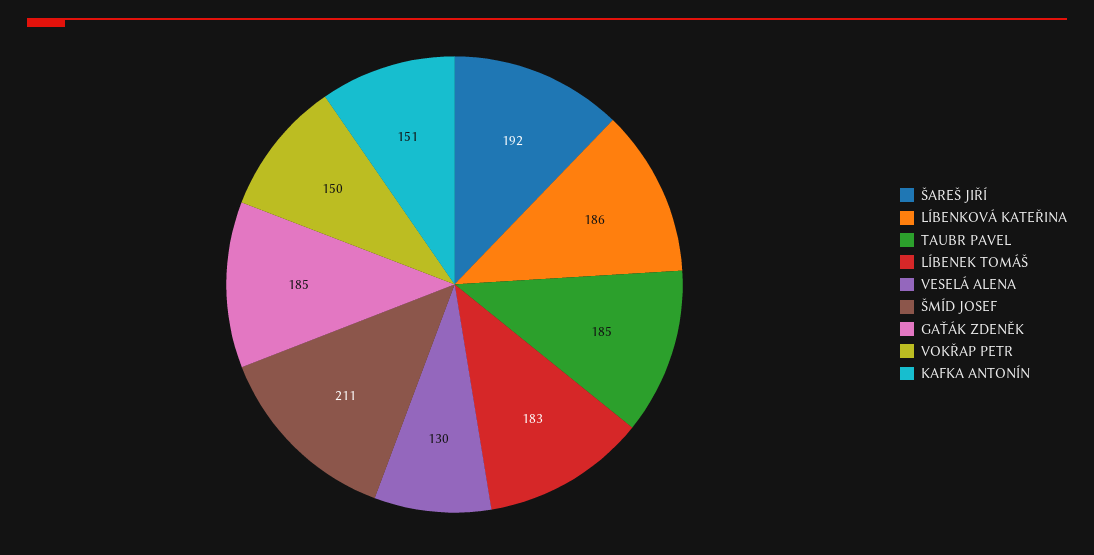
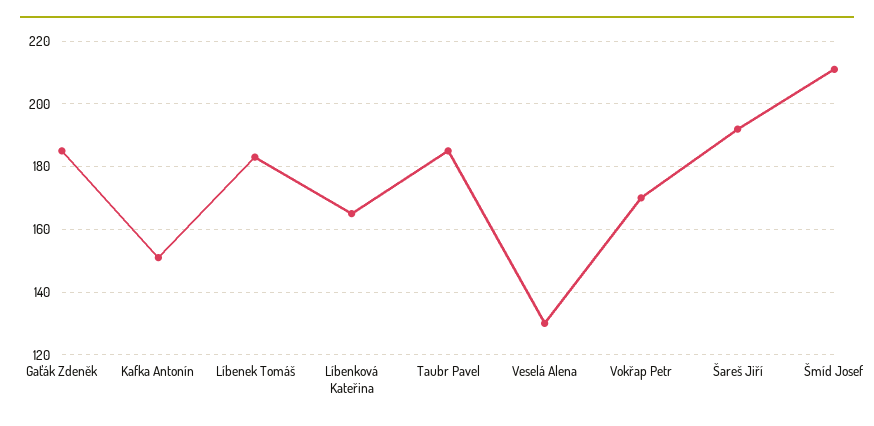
LÍBENKOVÁ KATEŘINA: 186 -> 165
VOKŘAP PETR: 150 -> 170

